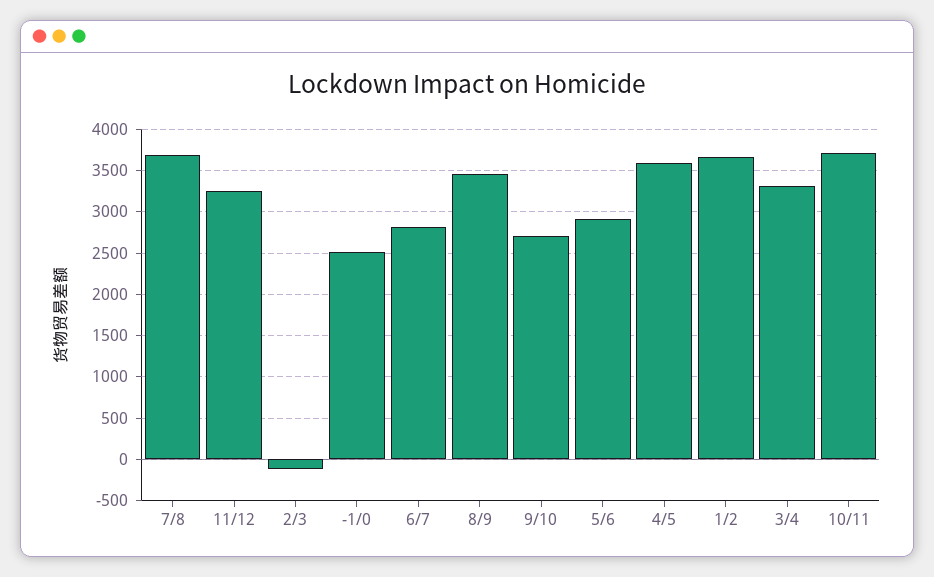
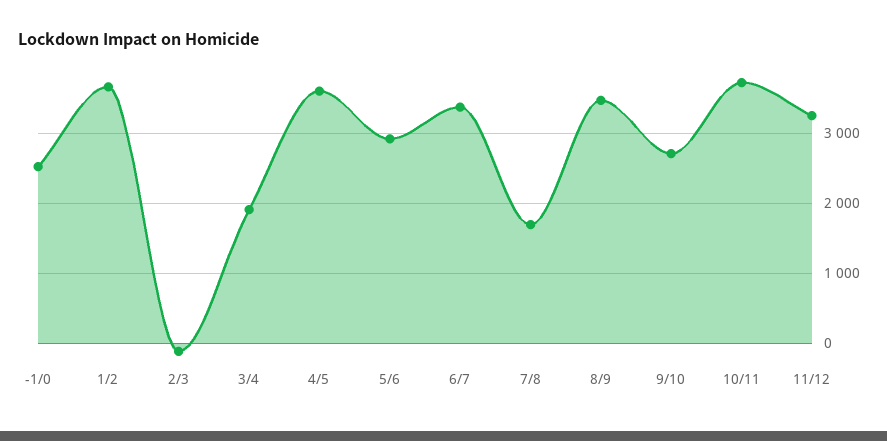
7/8: 3700 -> 1700
6/7: 2800 -> 3400
3/4: 3300 -> 1900

